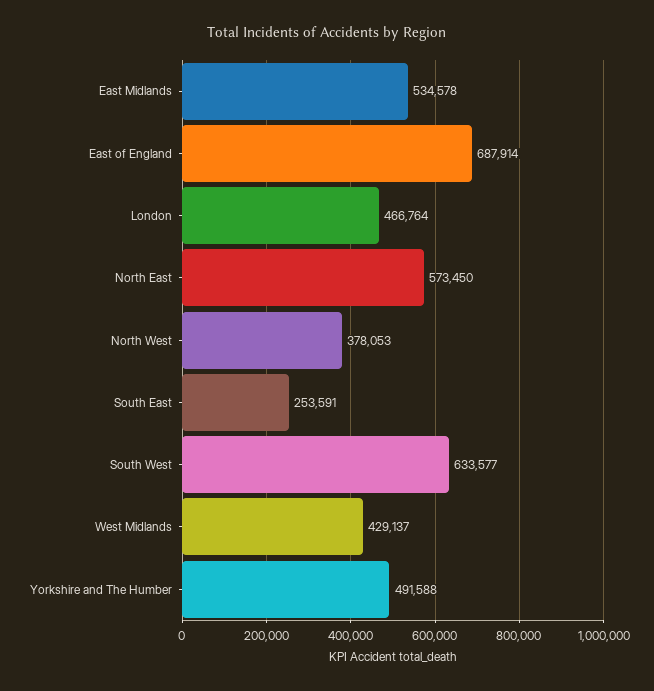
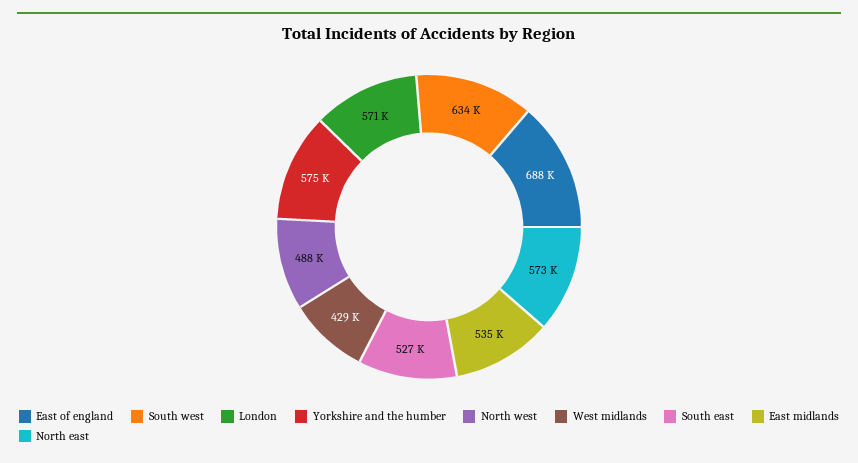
London: 466764 -> 571000
North West: 378053 -> 488000
South East: 253591 -> 527000
Yorkshire and The Humber: 491588 -> 575000

